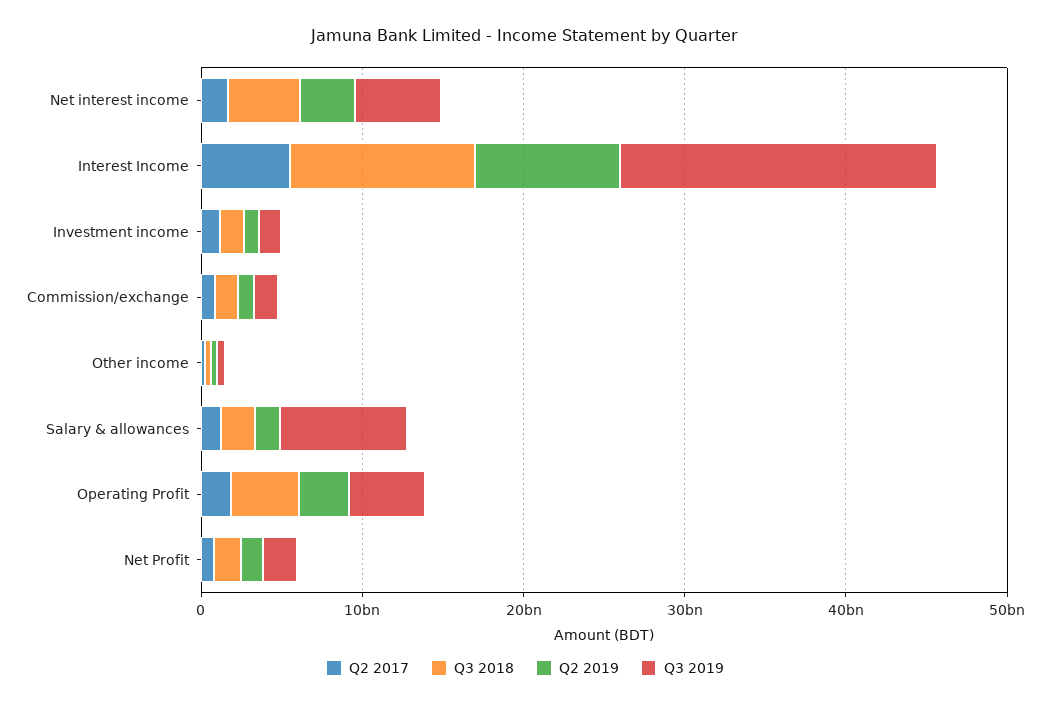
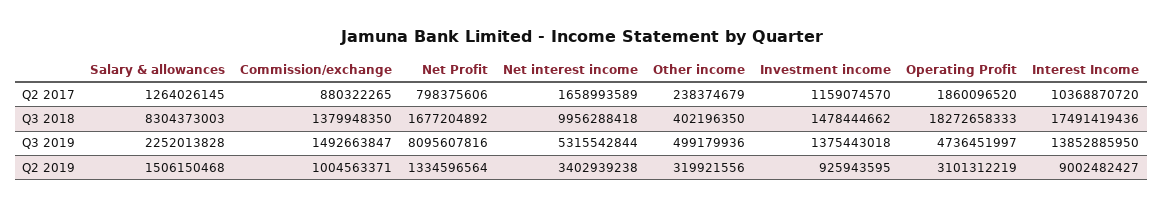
Q3 2018, Net interest income: 4000000000 -> 9956288418
Q2 2017, Interest Income: 6000000000 -> 10368870720
Q3 2018, Interest Income: 12000000000 -> 17491419436
Q3 2019, Interest Income: 20000000000 -> 13852885950
Q3 2018, Salary & allowances: 2000000000 -> 8304373003
Q3 2019, Salary & allowances: 8000000000 -> 2252013828
Q3 2018, Operating Profit: 4000000000 -> 18272658333
Q3 2019, Net Profit: 2000000000 -> 8095607816

